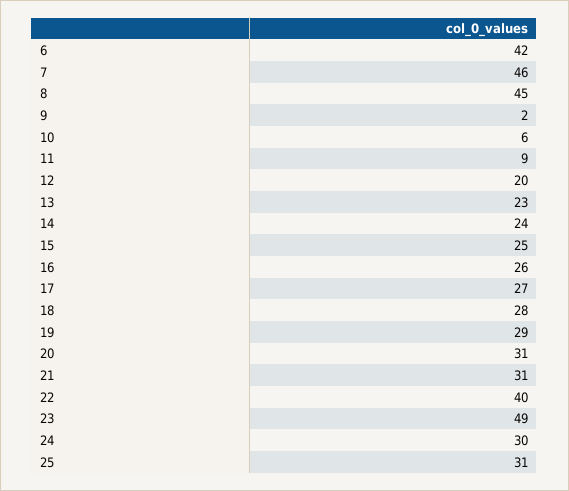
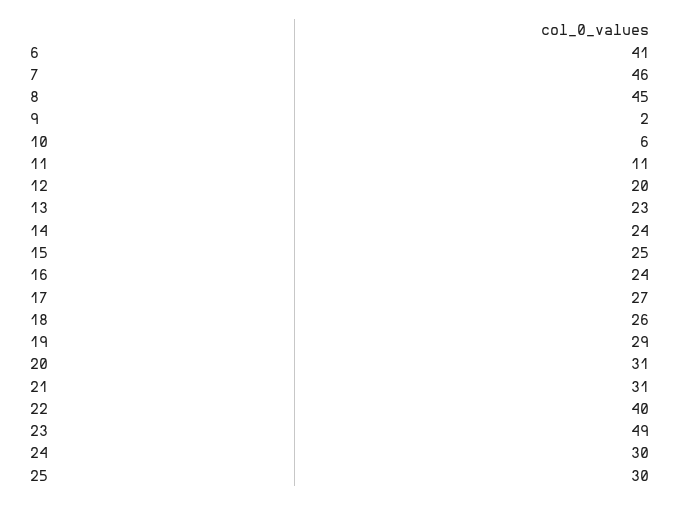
6: 42 -> 41
11: 9 -> 11
16: 26 -> 24
18: 28 -> 26
25: 31 -> 30

